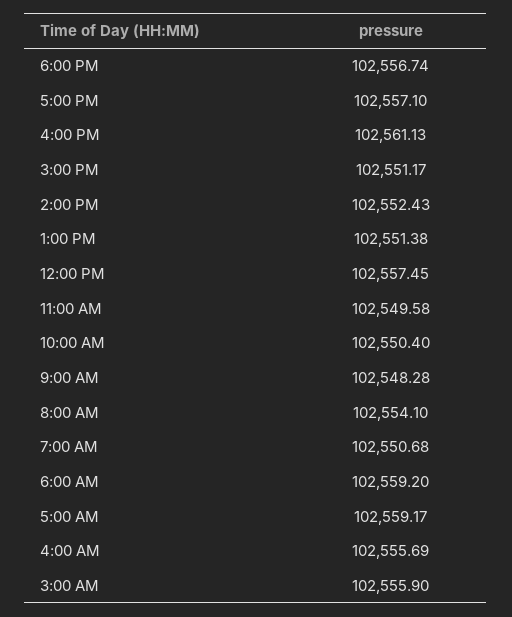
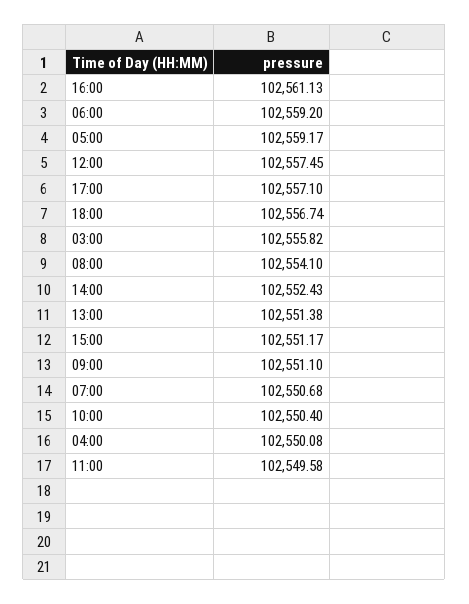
9:00 AM: 102548.28 -> 102551.1
4:00 AM: 102555.69 -> 102550.08
3:00 AM: 102555.9 -> 102555.82

